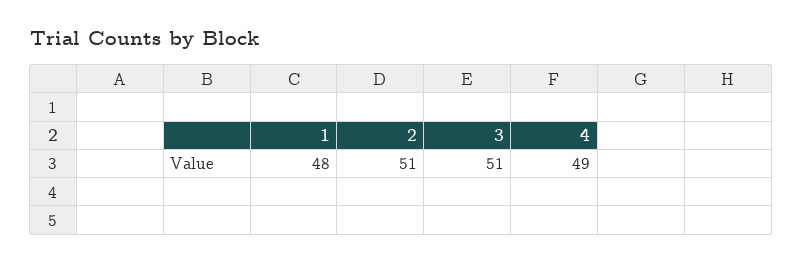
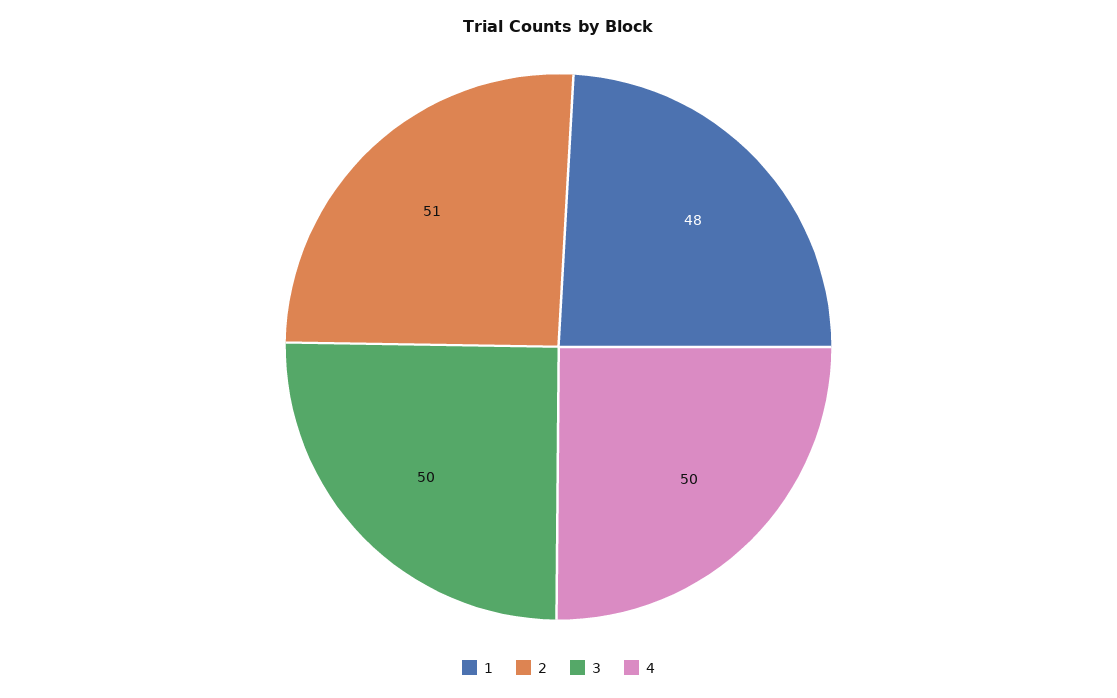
3: 51 -> 50
4: 49 -> 50

